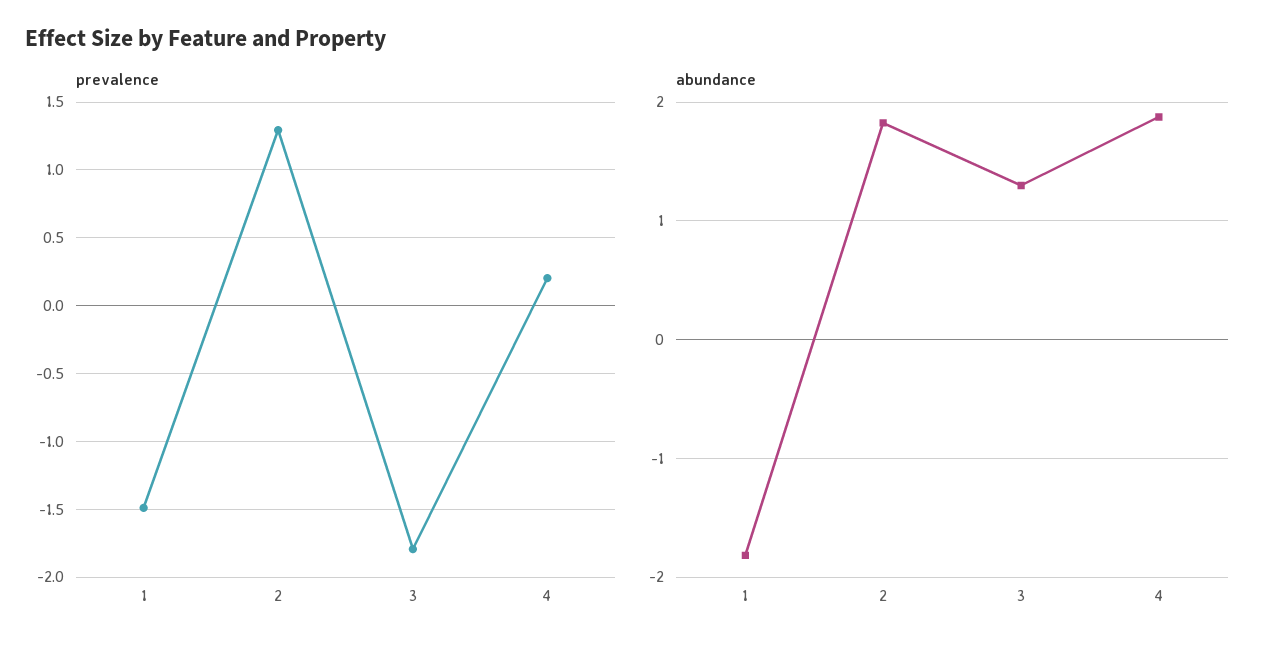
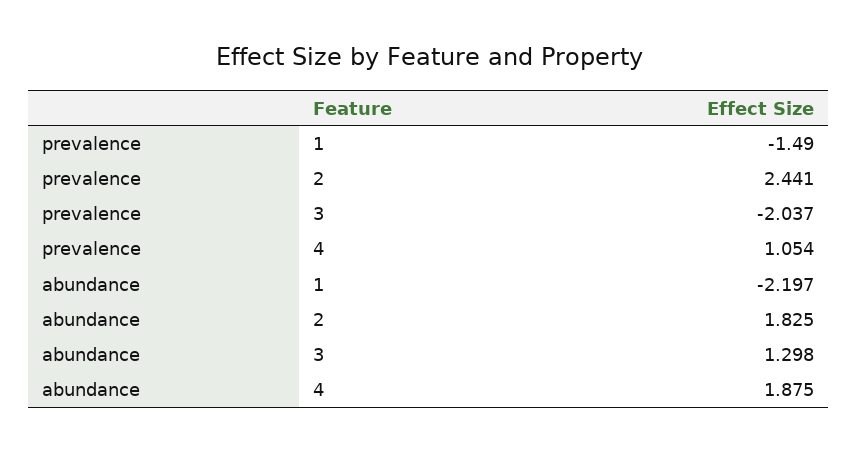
prevalence, 2: 1.3 -> 2.441
prevalence, 3: -1.8 -> -2.037
prevalence, 4: 0.2 -> 1.054
abundance, 1: -1.8 -> -2.197

